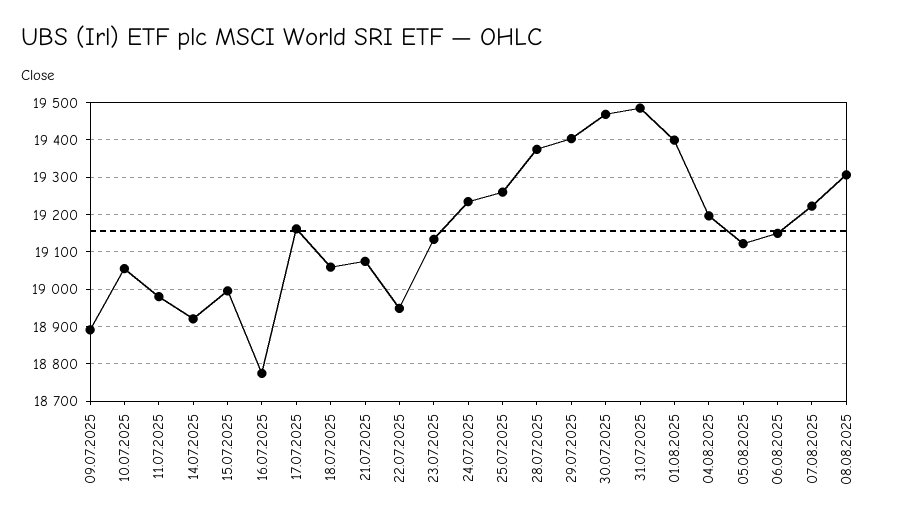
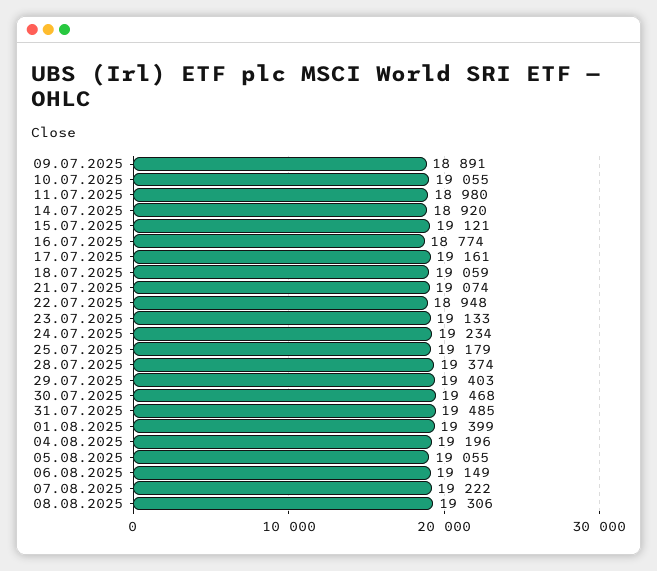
15.07.2025: 19000 -> 19121
25.07.2025: 19260 -> 19179
05.08.2025: 19120 -> 19055

